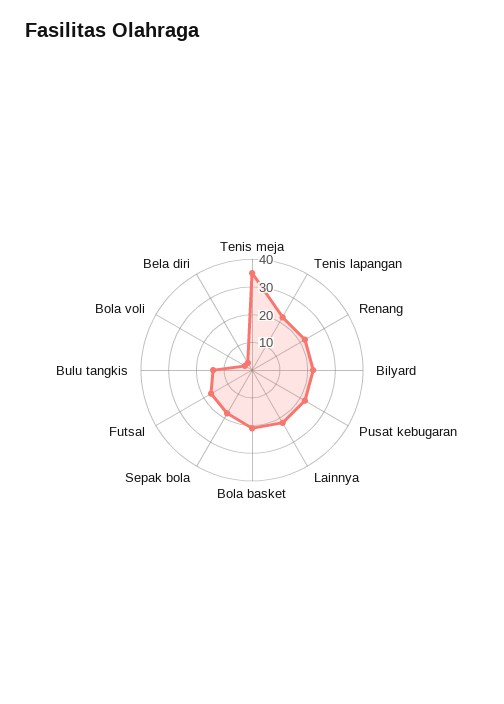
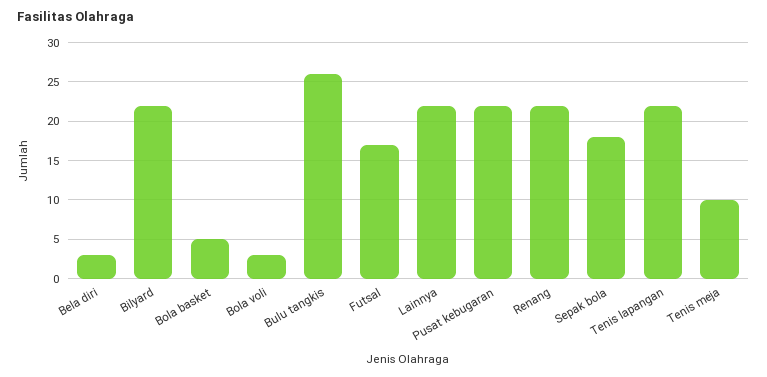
Tenis meja: 35 -> 10
Bola basket: 20 -> 5
Bulu tangkis: 15 -> 26

